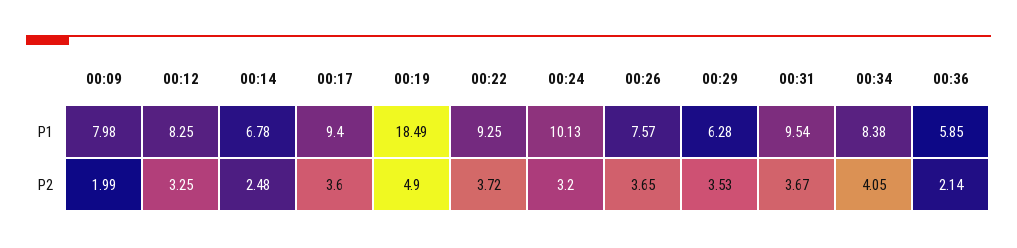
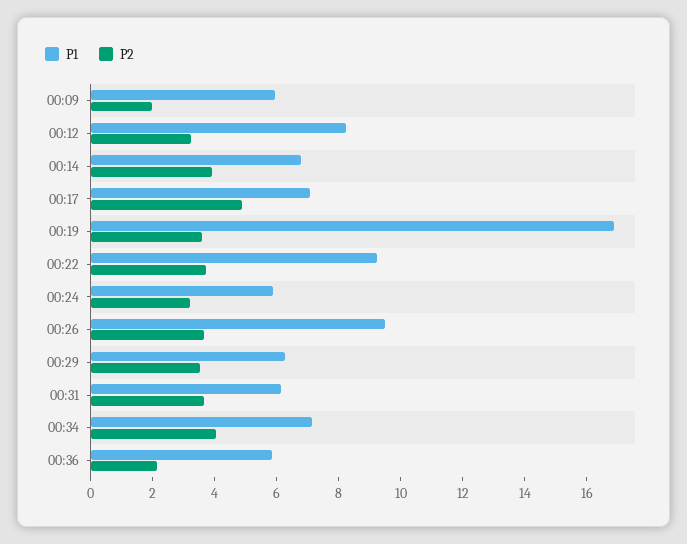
P1, 00:09: 7.98 -> 6
P1, 00:17: 9.4 -> 7
P1, 00:19: 18.49 -> 17
P1, 00:24: 10.13 -> 6
P1, 00:26: 7.57 -> 9.5
P1, 00:31: 9.54 -> 6
P1, 00:34: 8.38 -> 7
P2, 00:14: 2.48 -> 4
P2, 00:17: 3.6 -> 5
P2, 00:19: 4.9 -> 3.5

